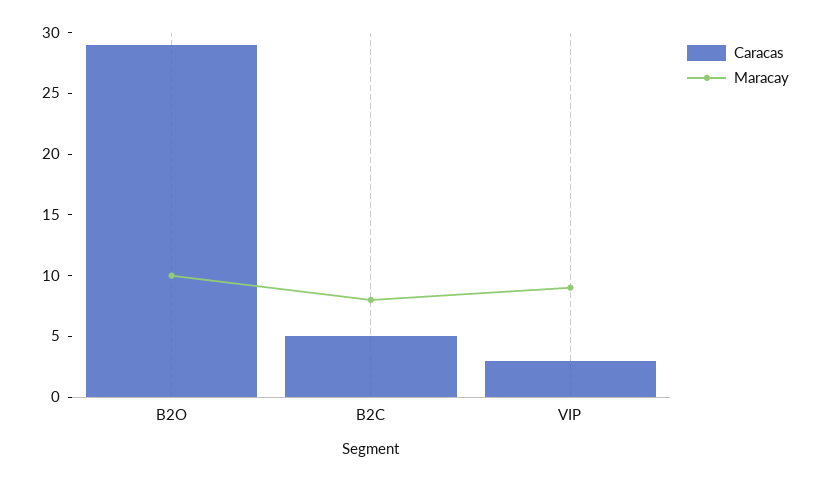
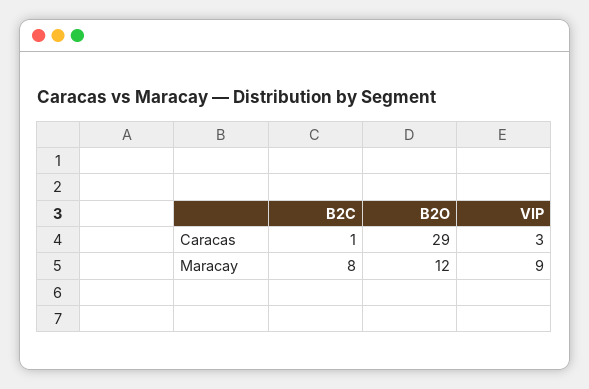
Maracay, B2O: 10 -> 12
Caracas, B2C: 5 -> 1

